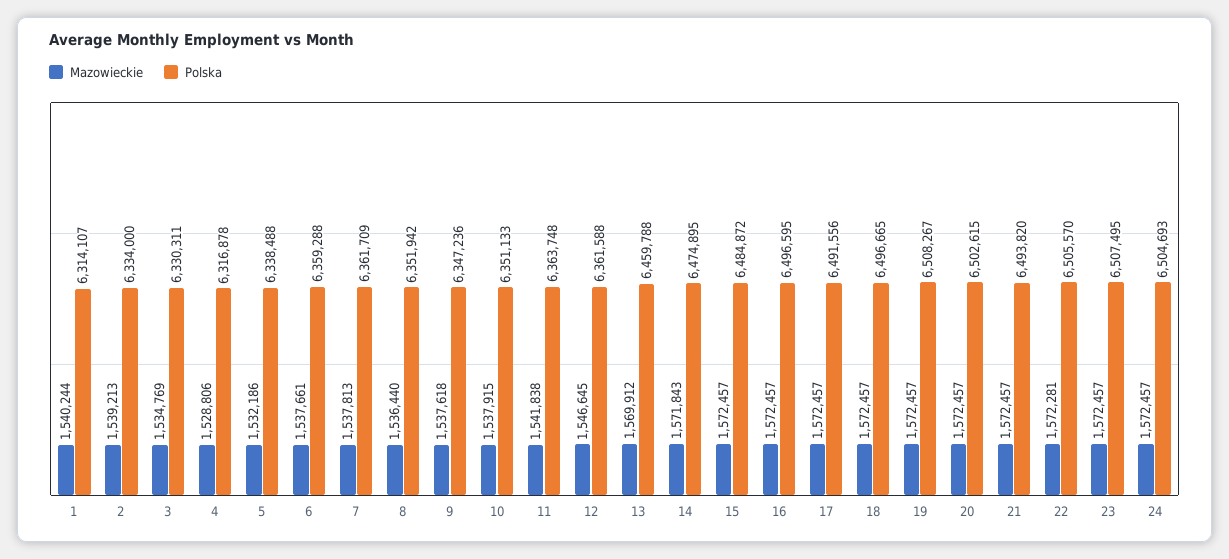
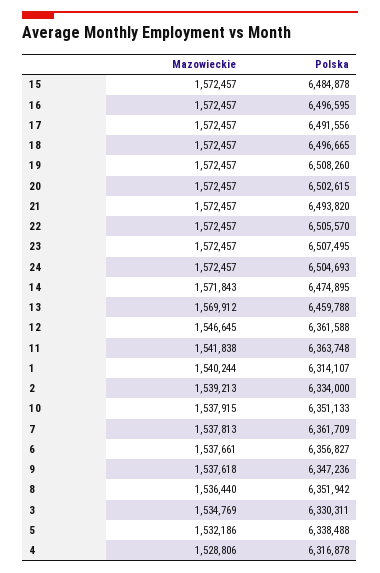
Polska, 6: 6359288 -> 6356827
Polska, 15: 6484872 -> 6484878
Polska, 19: 6508267 -> 6508260
Mazowieckie, 22: 1572281 -> 1572457

